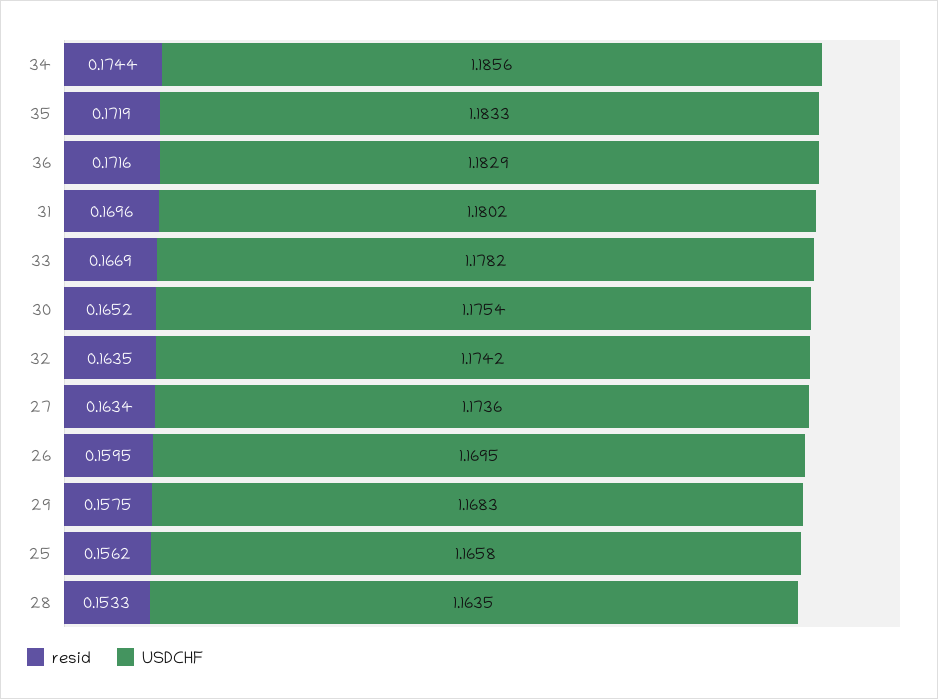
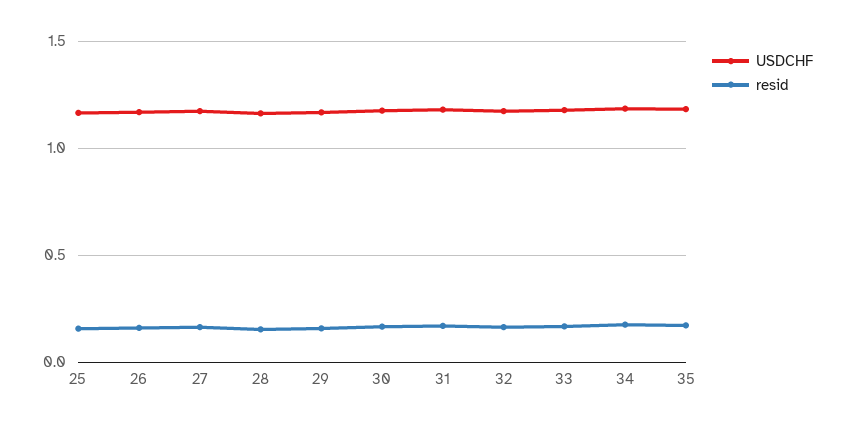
resid, 36: 0.1716 -> none
USDCHF, 36: 1.1829 -> none

